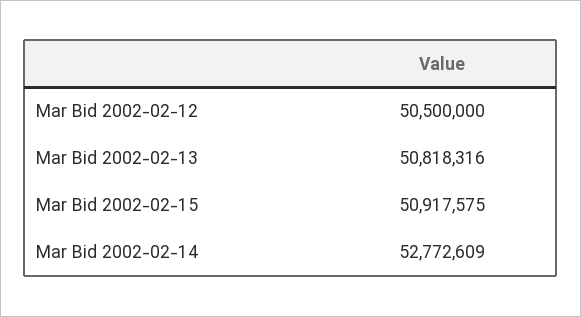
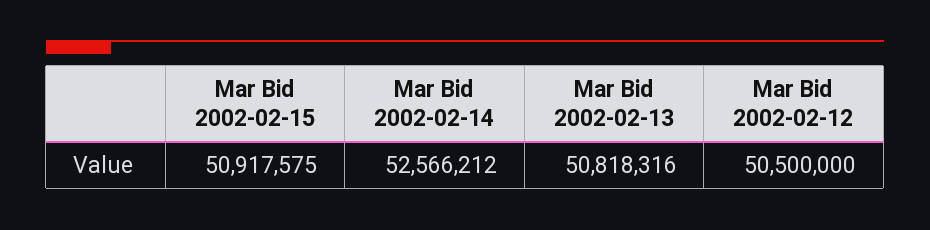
Mar Bid 2002-02-14: 52772609 -> 52566212

